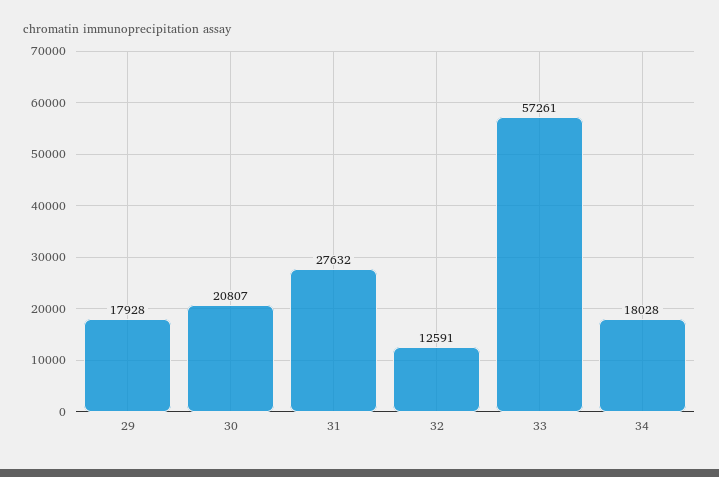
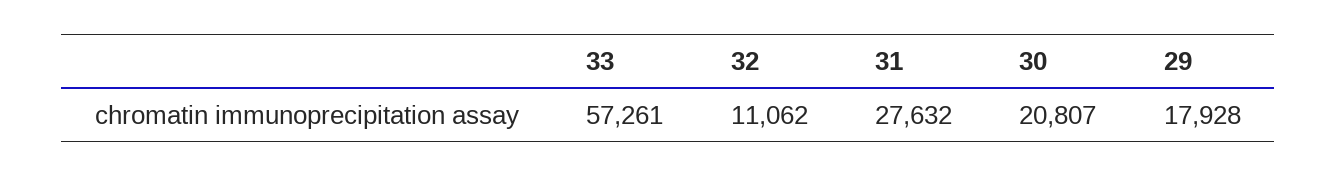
32: 12591 -> 11062
34: 18028 -> none

